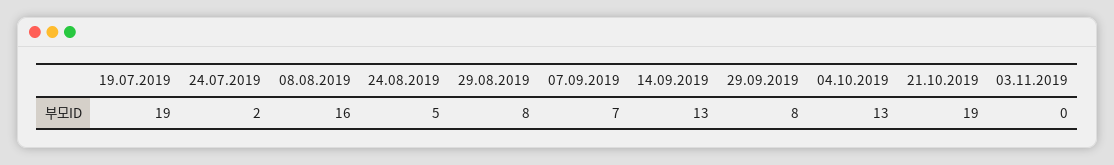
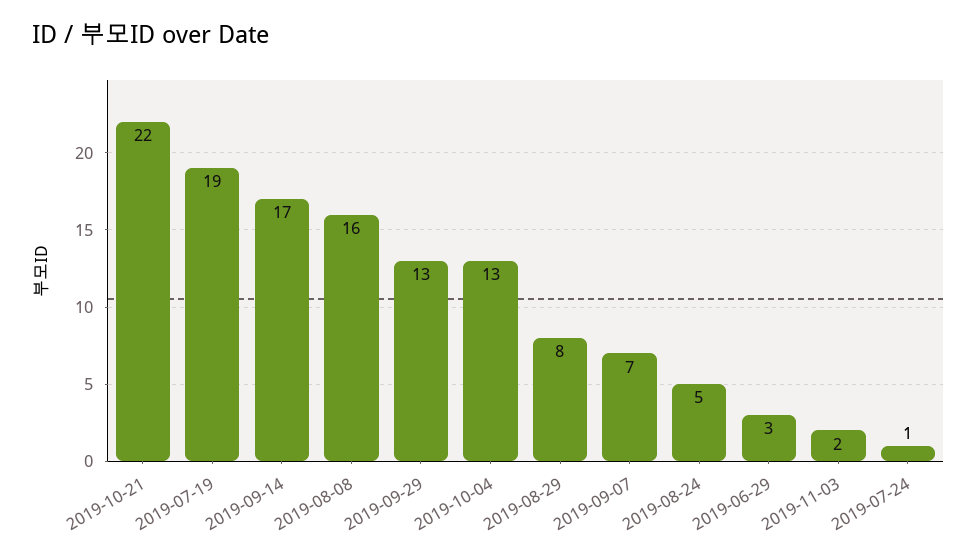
24.07.2019: 2 -> 1
14.09.2019: 13 -> 17
29.09.2019: 8 -> 13
21.10.2019: 19 -> 22
03.11.2019: 0 -> 2
2019-06-29: none -> 3

